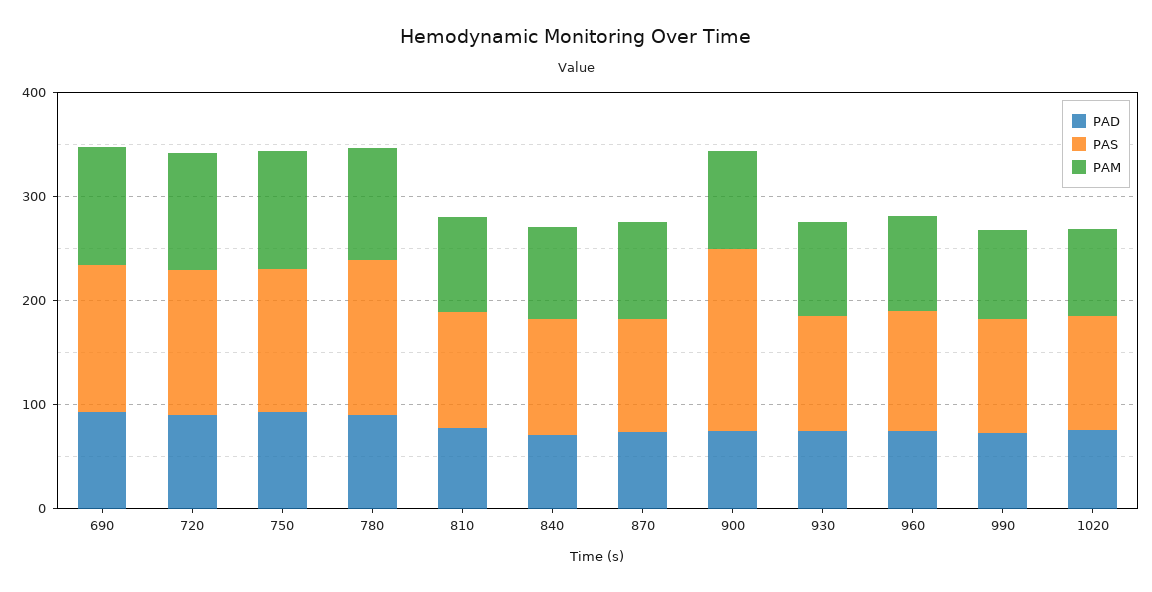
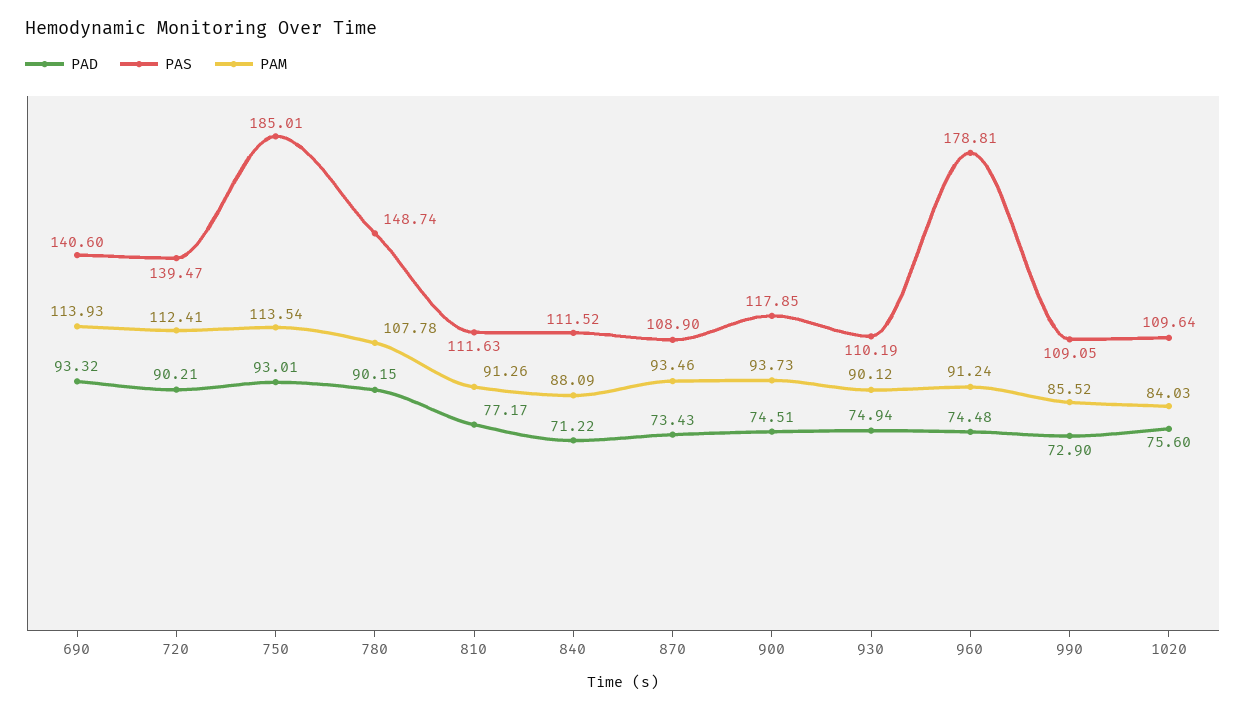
PAS, 750: 140 -> 185.01
PAS, 900: 180 -> 117.85
PAS, 960: 120 -> 178.81

